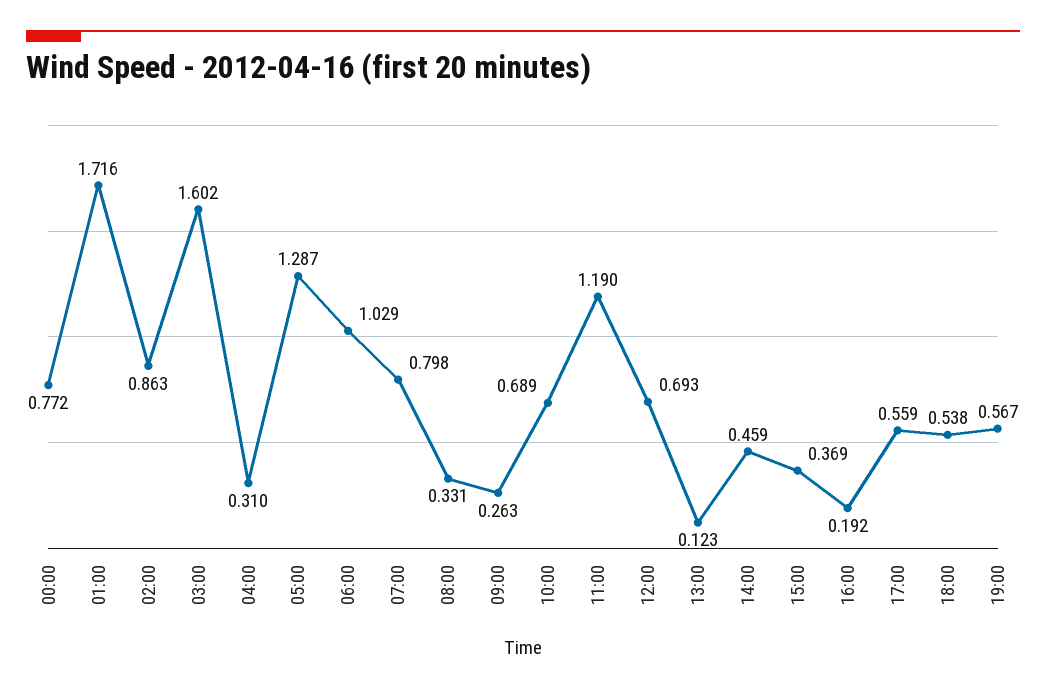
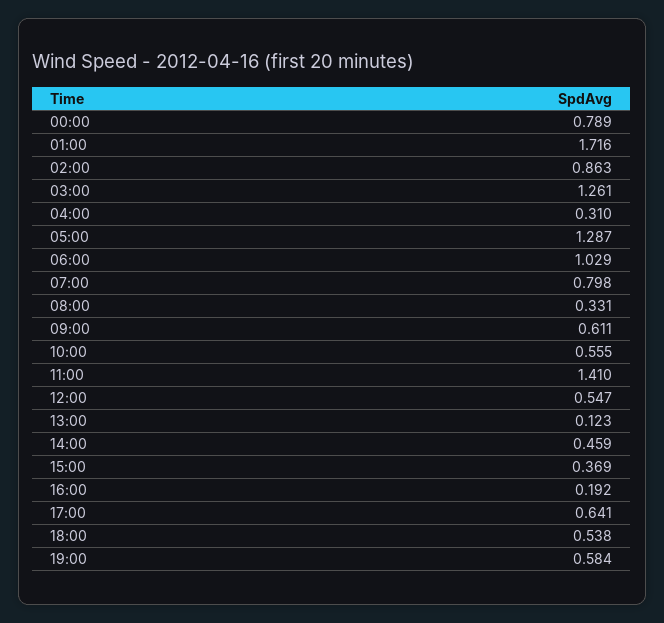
00:00: 0.772 -> 0.789
03:00: 1.602 -> 1.261
09:00: 0.263 -> 0.611
10:00: 0.689 -> 0.555
11:00: 1.19 -> 1.41
12:00: 0.693 -> 0.547
17:00: 0.559 -> 0.641
19:00: 0.567 -> 0.584

